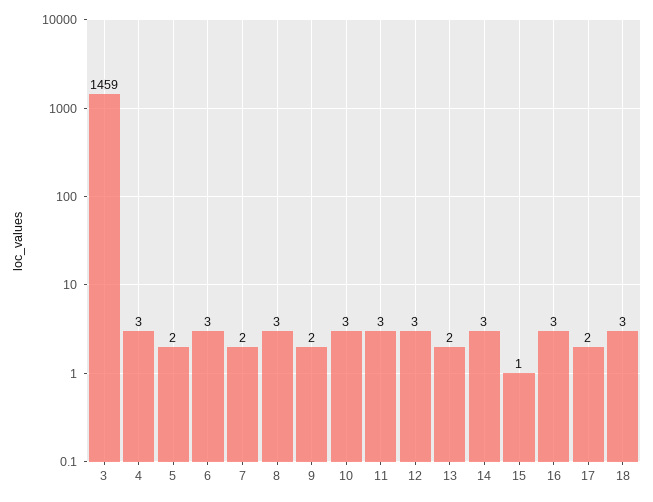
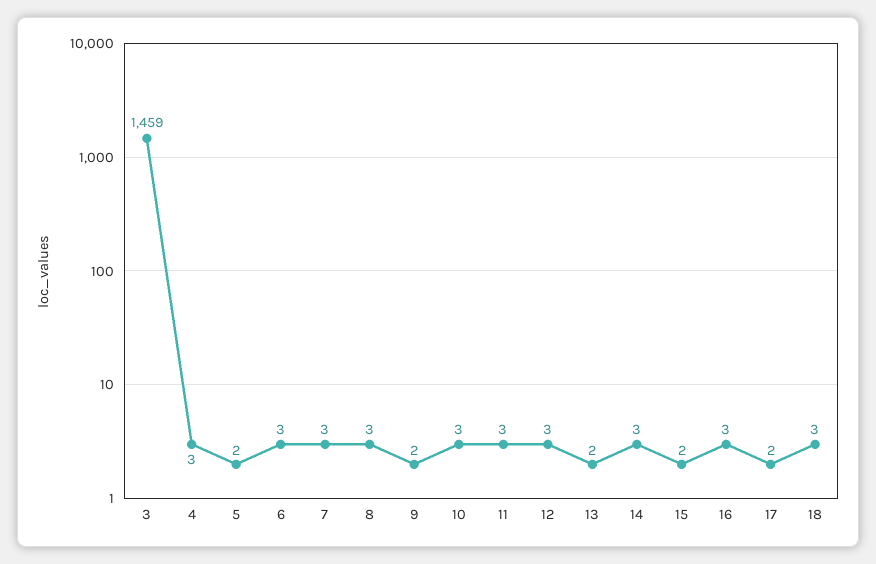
7: 2 -> 3
15: 1 -> 2

